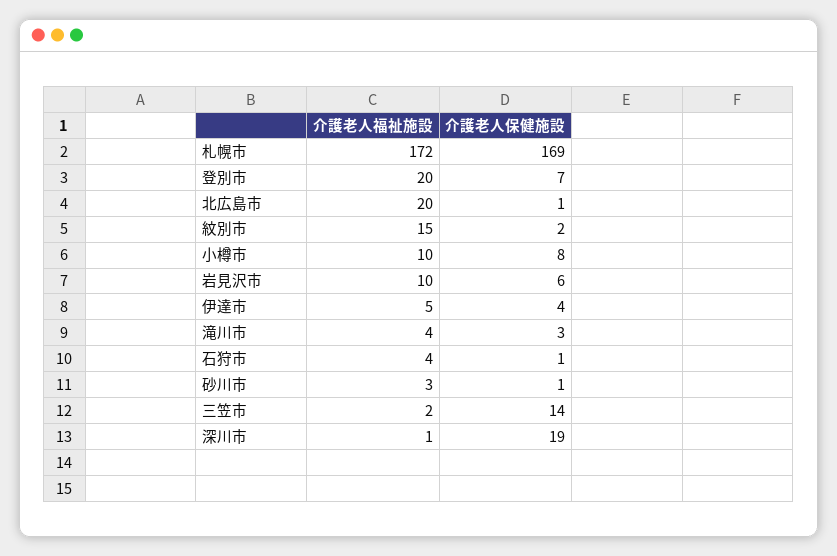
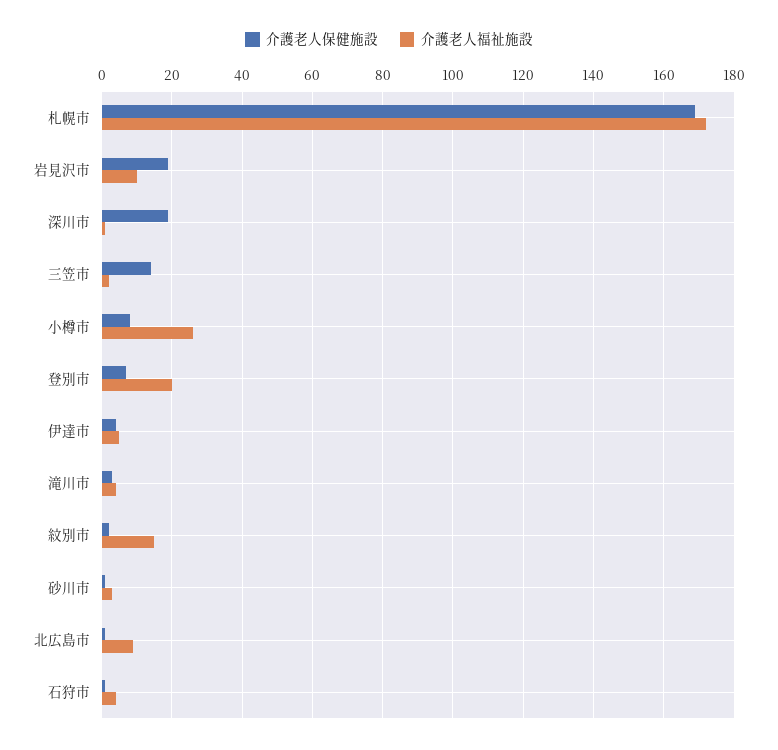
介護老人福祉施設, 北広島市: 20 -> 10
介護老人福祉施設, 小樽市: 10 -> 25
介護老人保健施設, 岩見沢市: 6 -> 20

